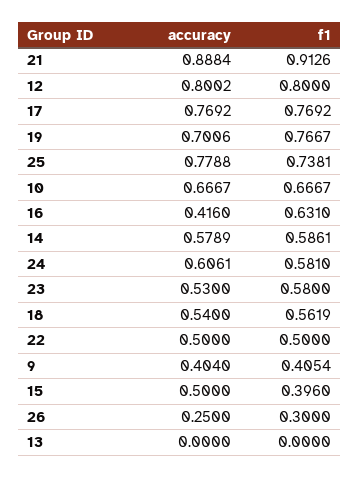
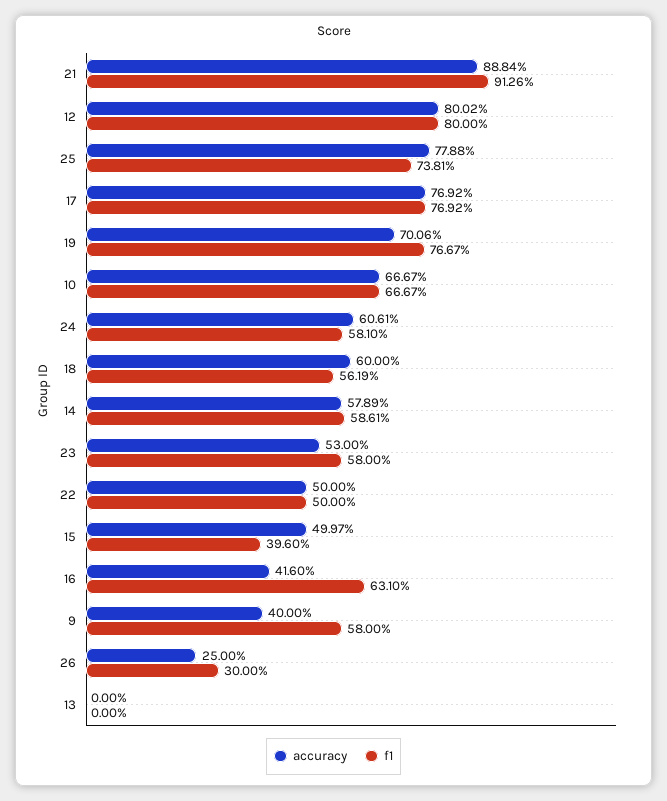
accuracy, 18: 0.54 -> 0.6
accuracy, 9: 0.404 -> 0.4
f1, 9: 0.4054 -> 0.58
accuracy, 15: 0.5 -> 0.4997

